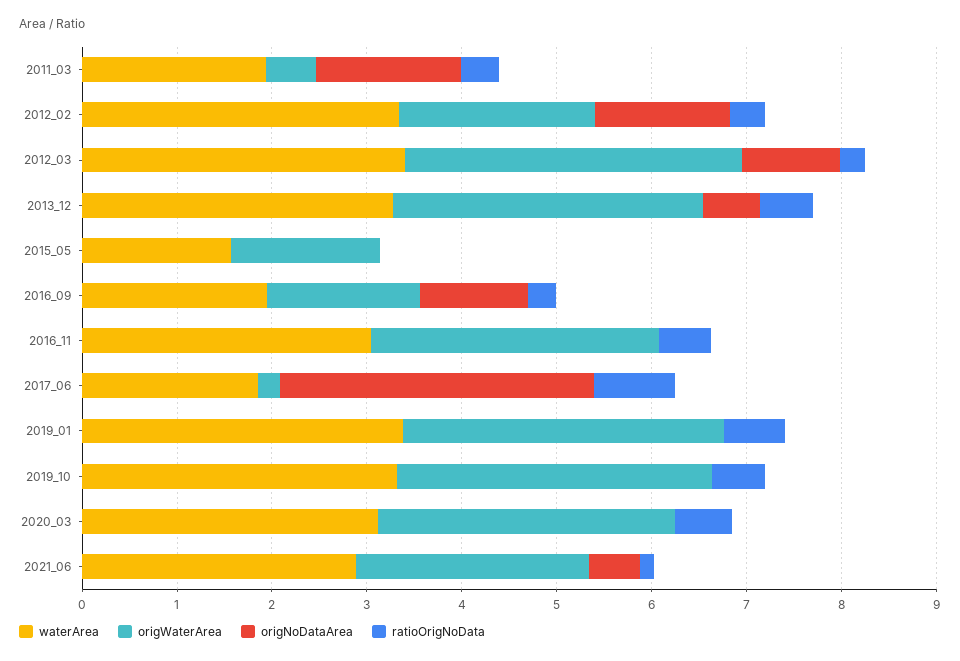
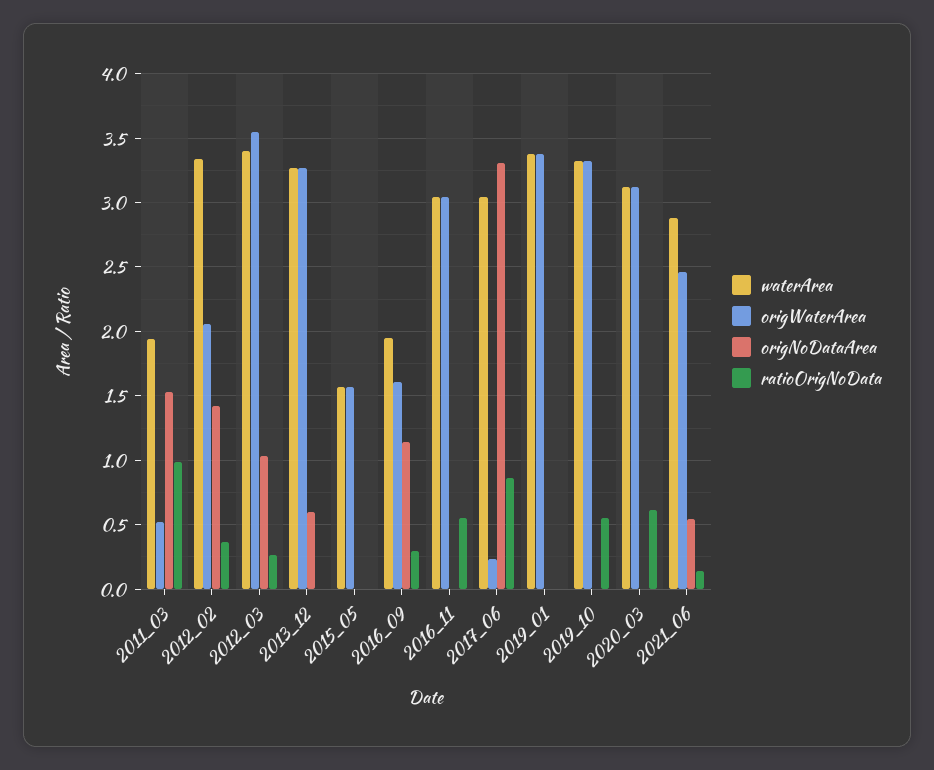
ratioOrigNoData, 2011_03: 0.4 -> 1
ratioOrigNoData, 2013_12: 0.6 -> 0
waterArea, 2017_06: 1.8 -> 3.05
ratioOrigNoData, 2019_01: 0.6 -> 0

